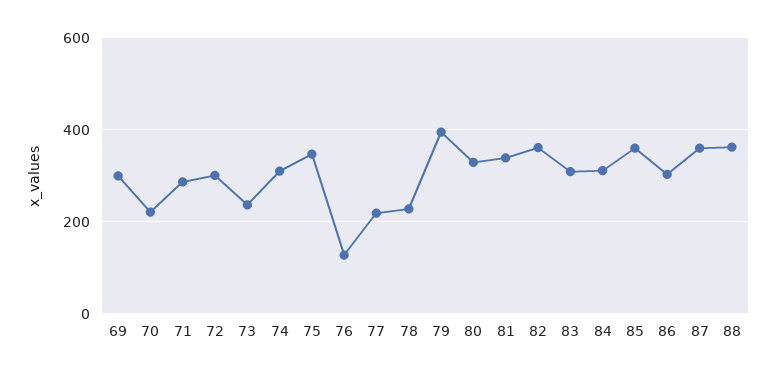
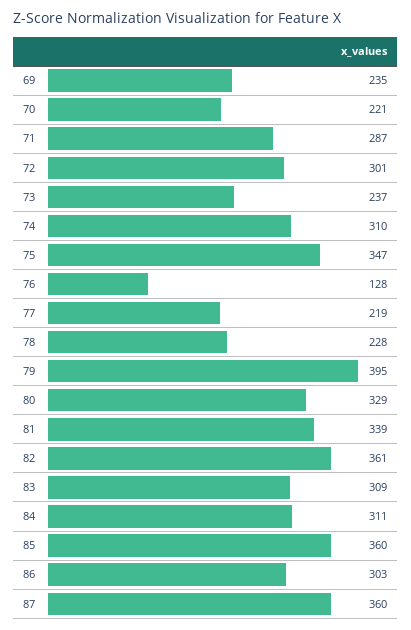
69: 300 -> 235
88: 360 -> none

